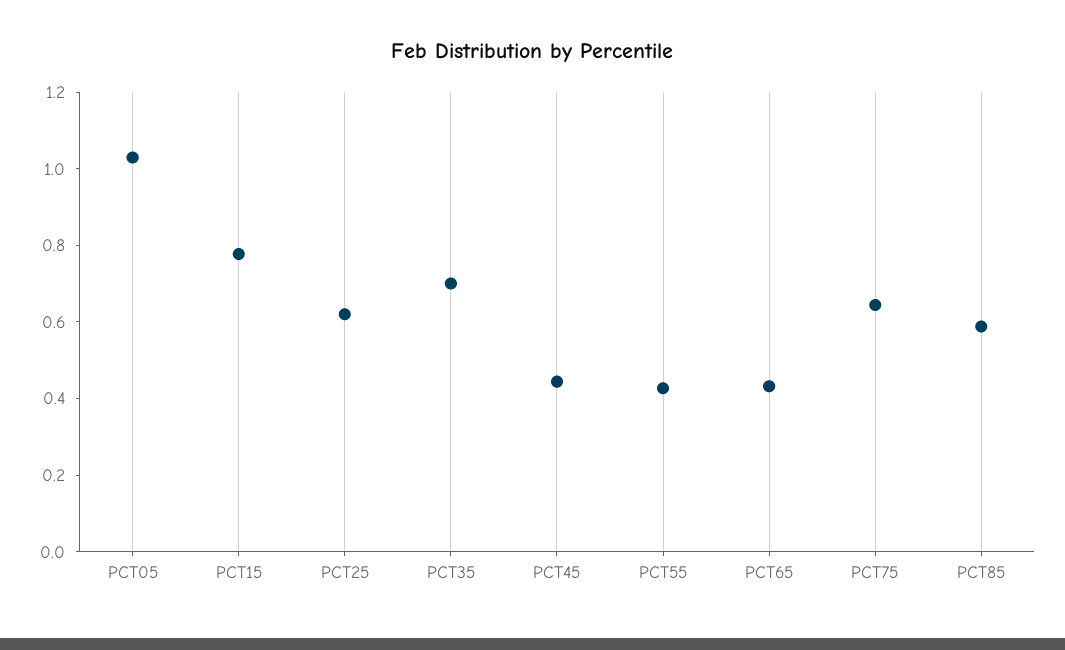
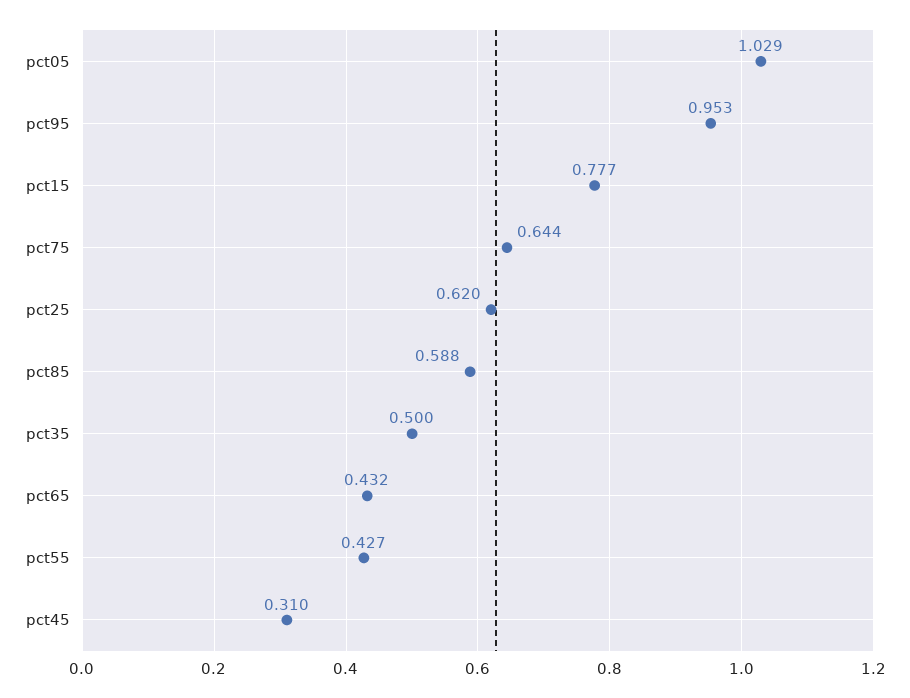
PCT35: 0.7 -> 0.5
PCT45: 0.45 -> 0.31
pct95: none -> 0.953

